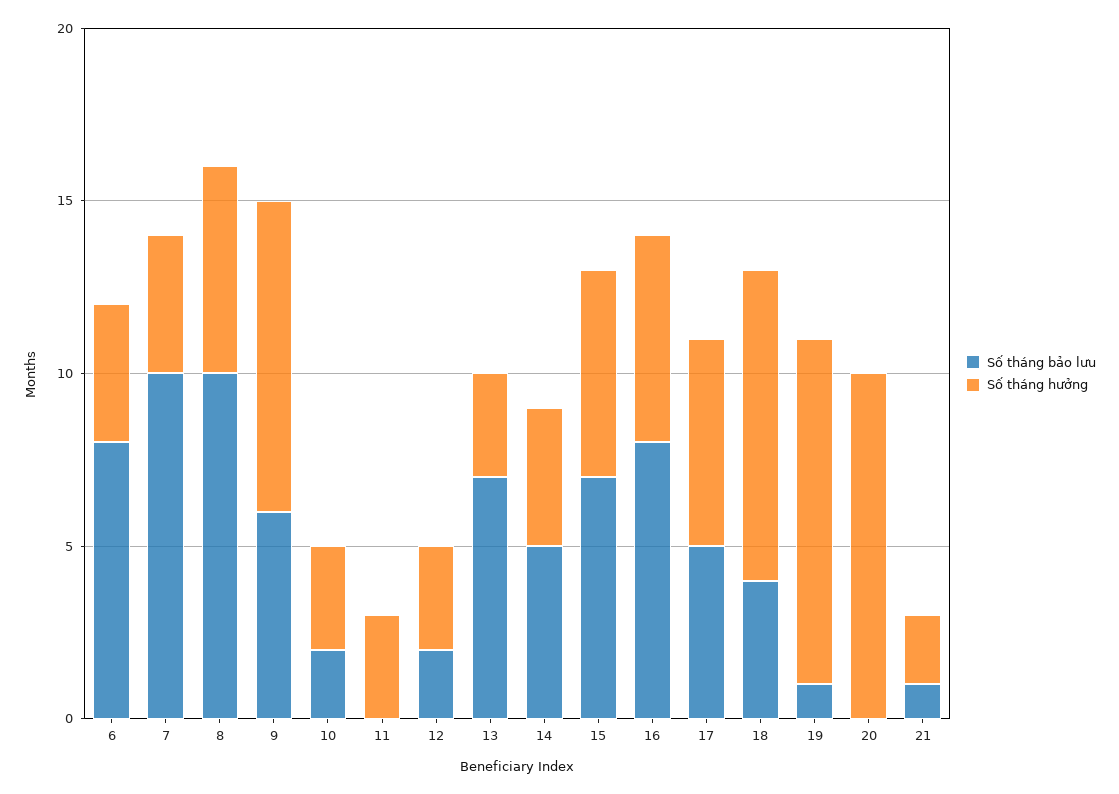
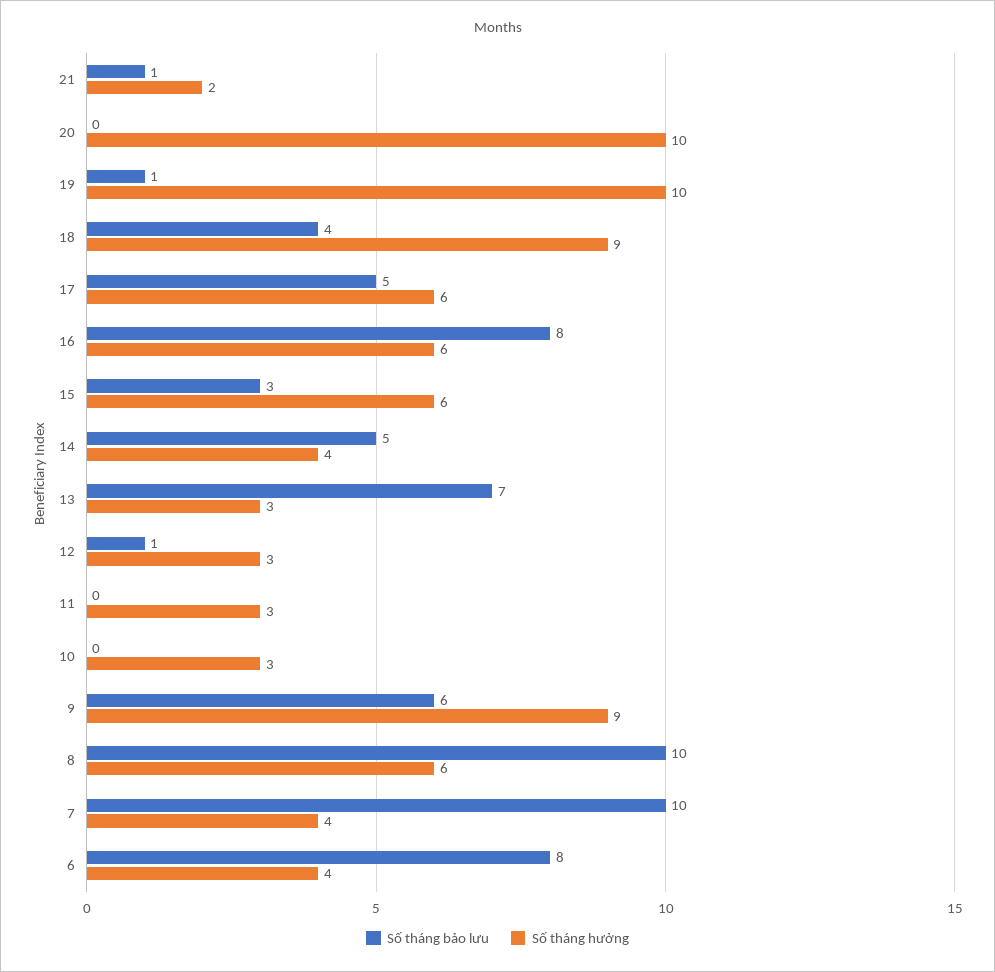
Số tháng bảo lưu, 10: 2 -> 0
Số tháng bảo lưu, 12: 2 -> 1
Số tháng bảo lưu, 15: 7 -> 3

